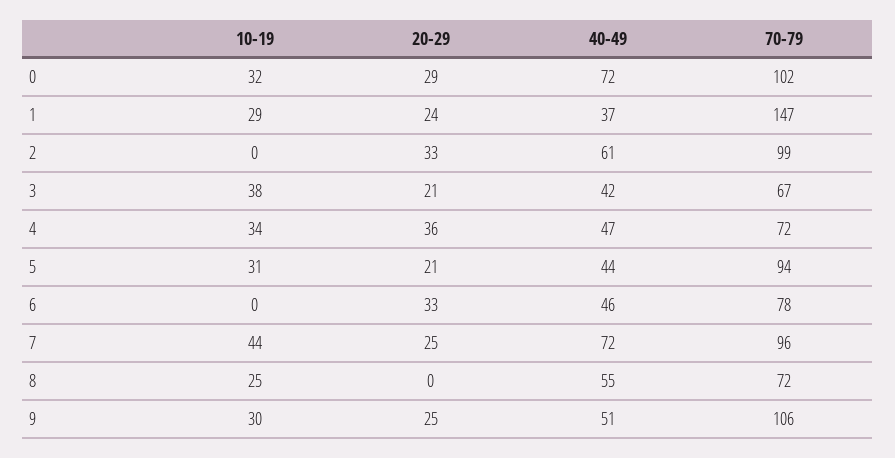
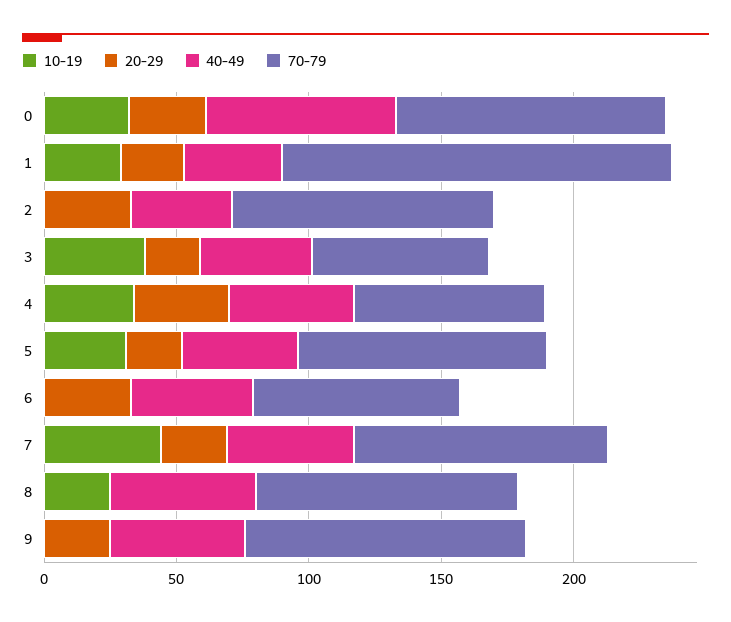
40-49, 2: 61 -> 40
40-49, 7: 72 -> 50
70-79, 8: 72 -> 100
10-19, 9: 30 -> 0

